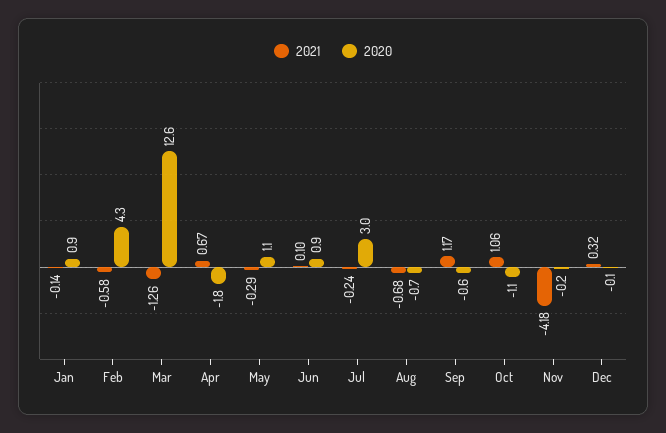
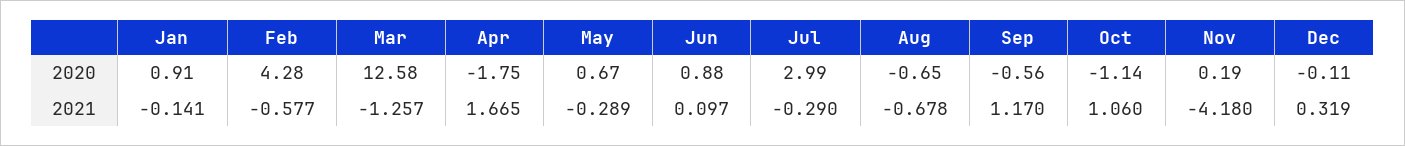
2021, Apr: 0.67 -> 1.665
2020, May: 1.1 -> 0.67
2021, Jul: -0.24 -> -0.29
2020, Nov: -0.2 -> 0.19

